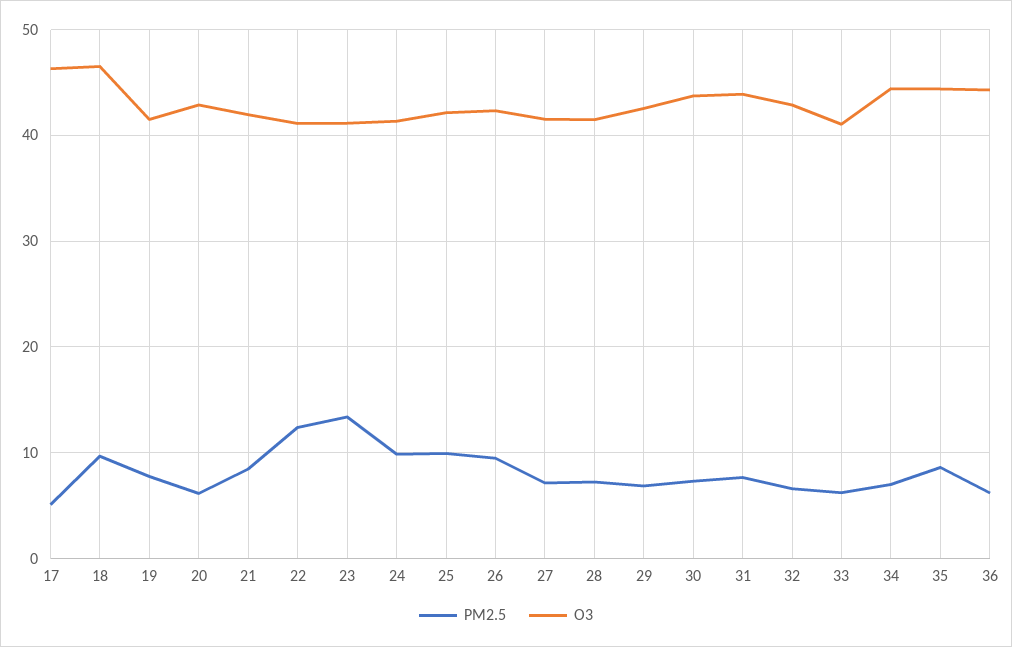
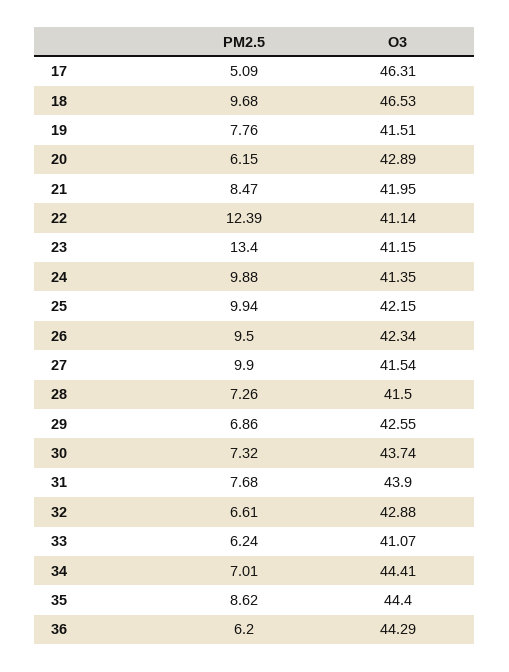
PM2.5, 27: 7 -> 9.9

